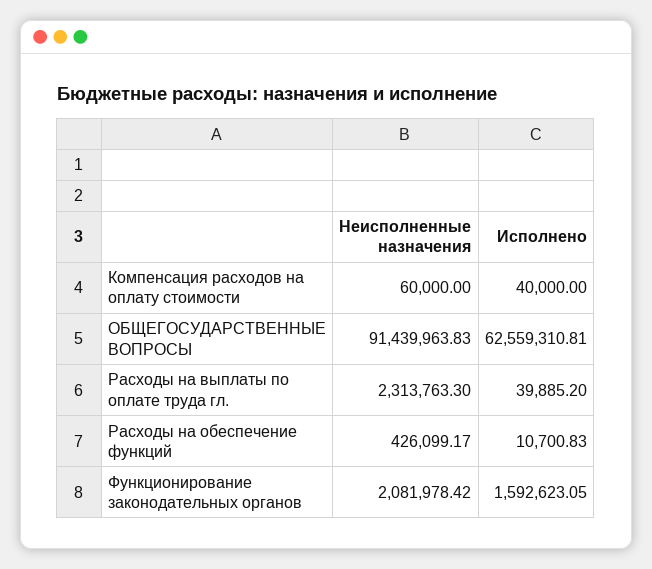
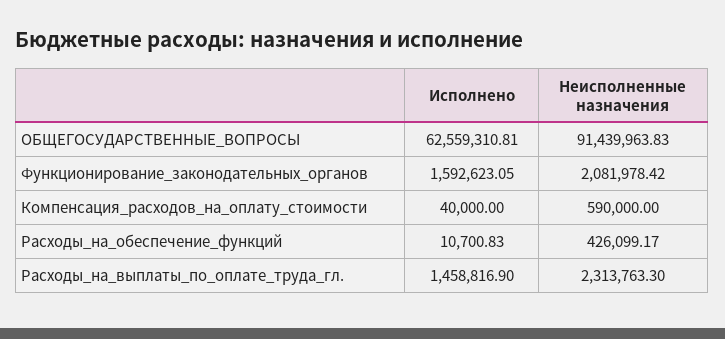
Неисполненные назначения, Компенсация расходов на оплату стоимости: 60000 -> 590000
Исполнено, Расходы на выплаты по оплате труда гл.: 39885.2 -> 1458816.9

